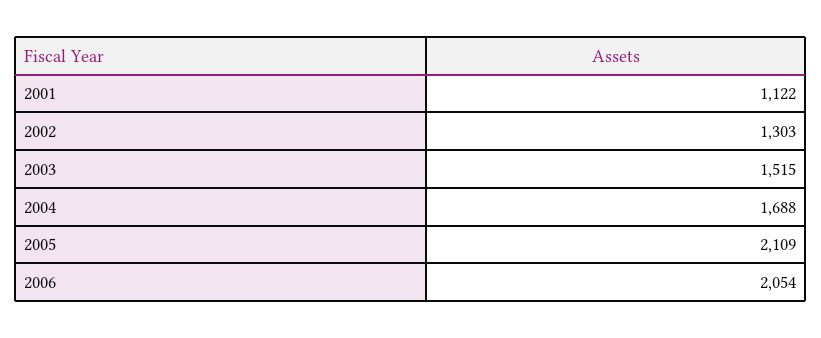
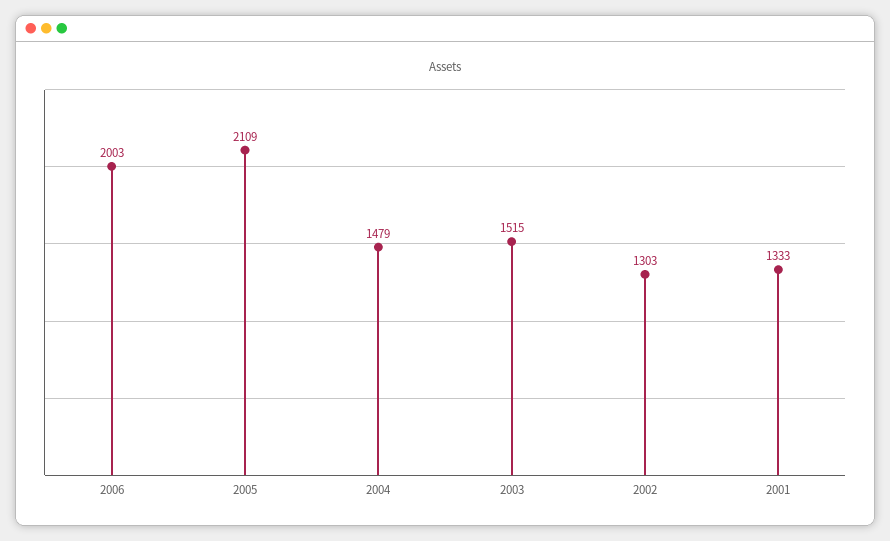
2001: 1122 -> 1333
2004: 1688 -> 1479
2006: 2054 -> 2003

